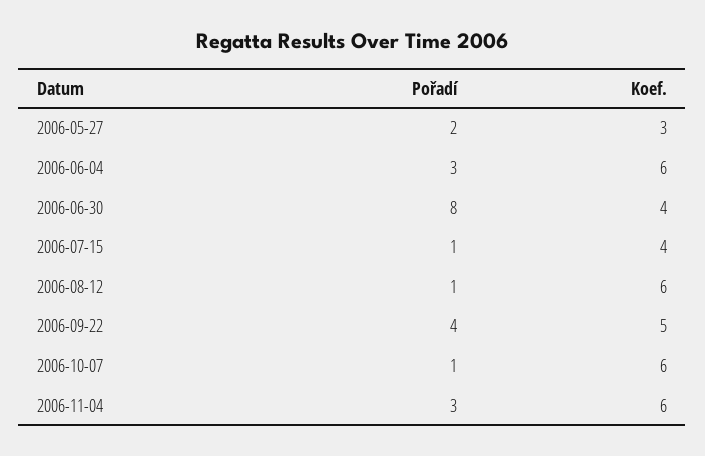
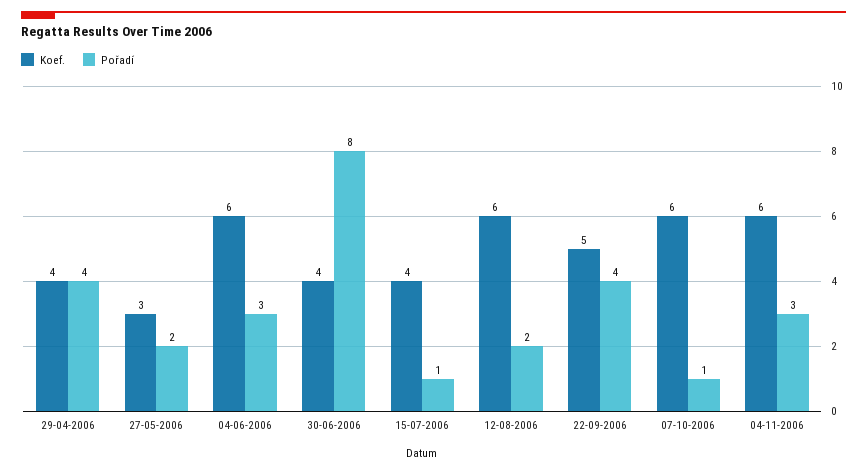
Pořadí, 2006-08-12: 1 -> 2
Koef., 29-04-2006: none -> 4
Pořadí, 29-04-2006: none -> 4

